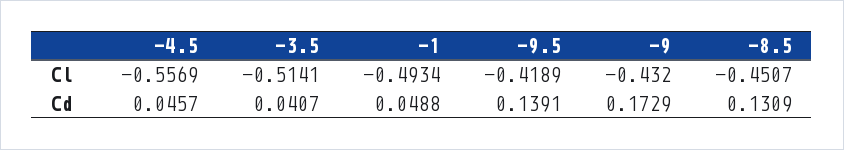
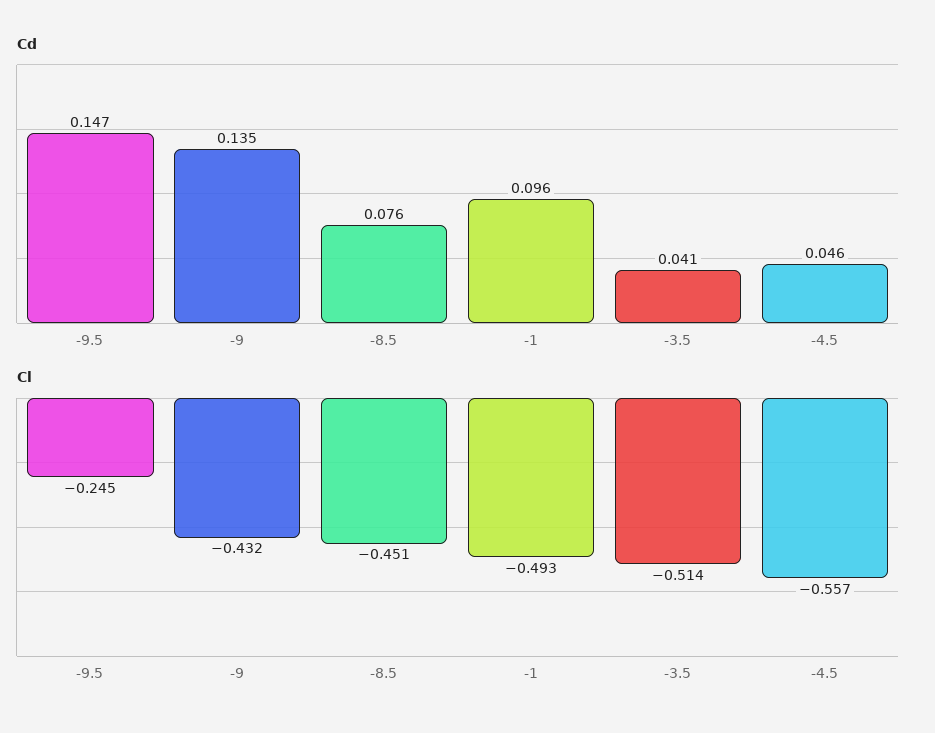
Cl, -9.5: -0.4189 -> -0.245
Cd, -1: 0.0488 -> 0.096
Cd, -9.5: 0.1391 -> 0.147
Cd, -9: 0.1729 -> 0.135
Cd, -8.5: 0.1309 -> 0.076

